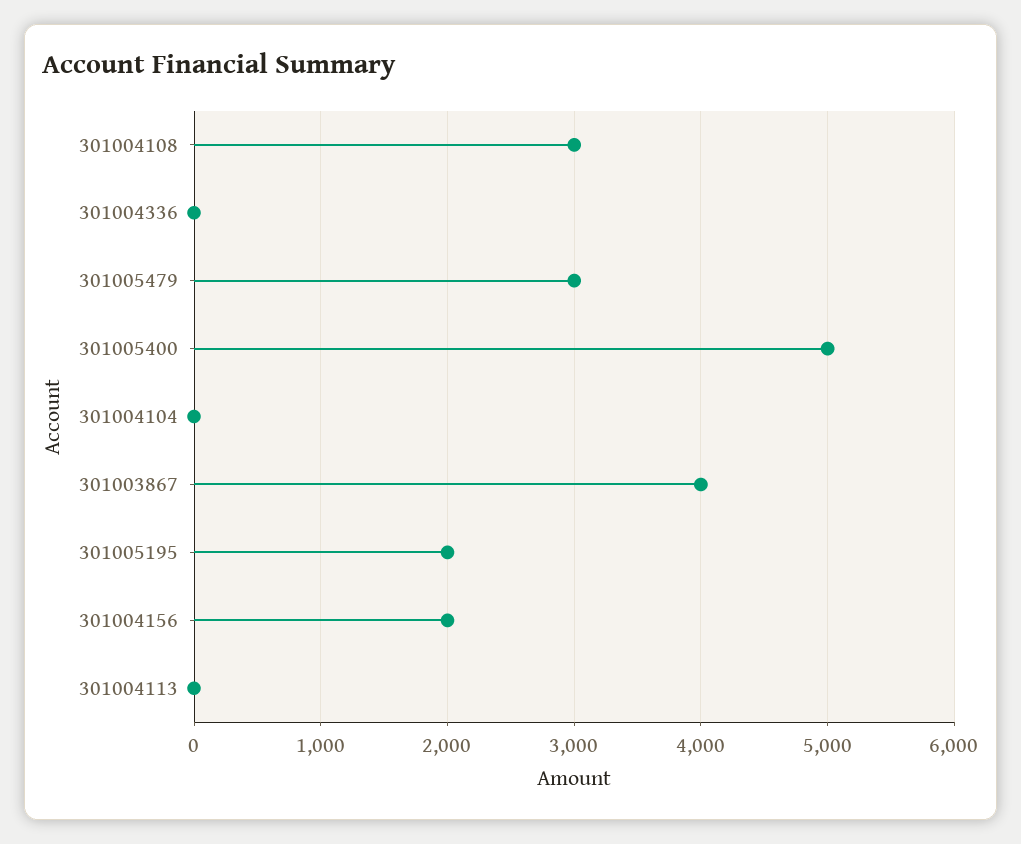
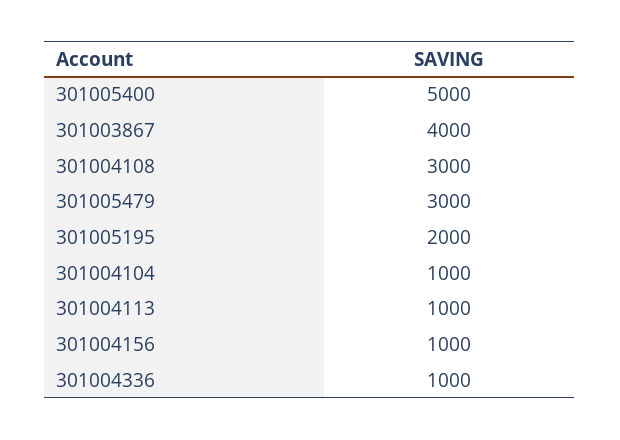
301004336: 0 -> 1000
301004104: 0 -> 1000
301004156: 2000 -> 1000
301004113: 0 -> 1000

